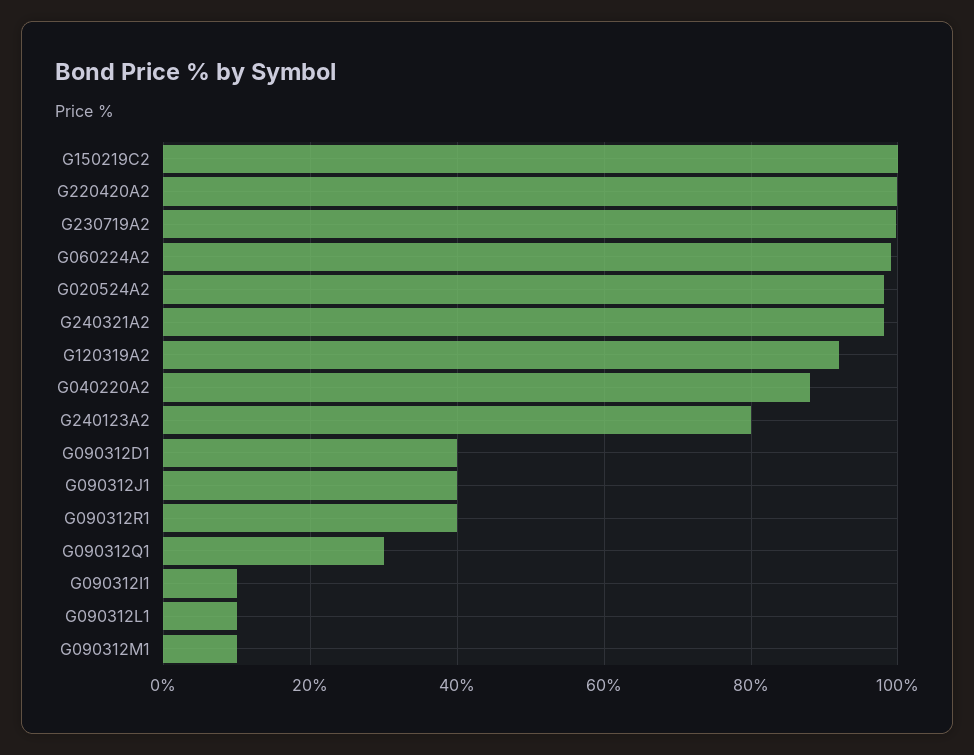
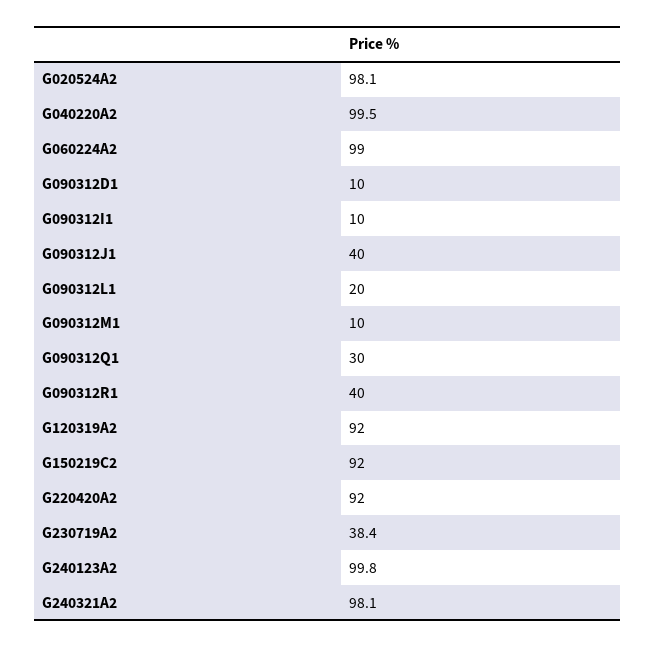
G150219C2: 100 -> 92
G220420A2: 100 -> 92
G230719A2: 100 -> 38.4
G040220A2: 88 -> 99.5
G240123A2: 80 -> 99.8
G090312D1: 40 -> 10
G090312L1: 10 -> 20

